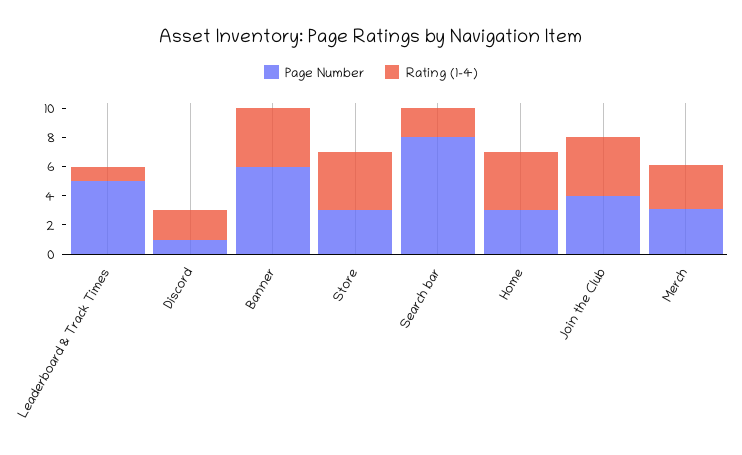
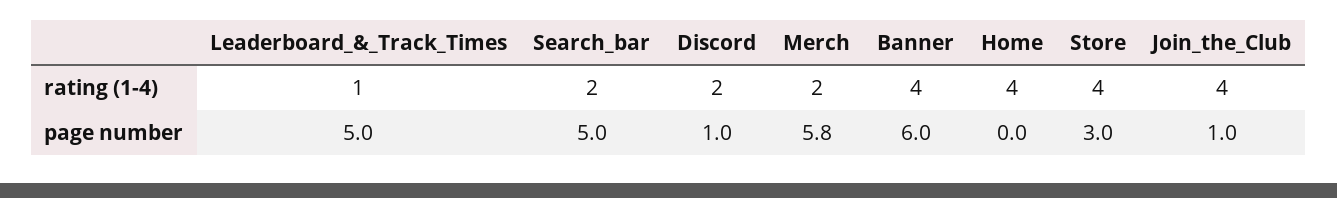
Page Number, Search bar: 8 -> 5
Page Number, Home: 3 -> 0
Page Number, Join the Club: 4 -> 1
Page Number, Merch: 3 -> 5.8
Rating (1-4), Merch: 3 -> 2

